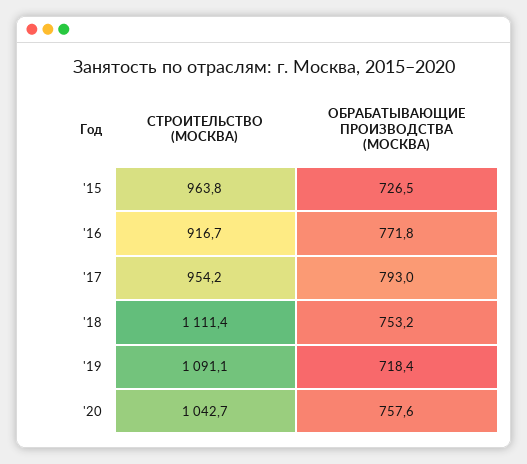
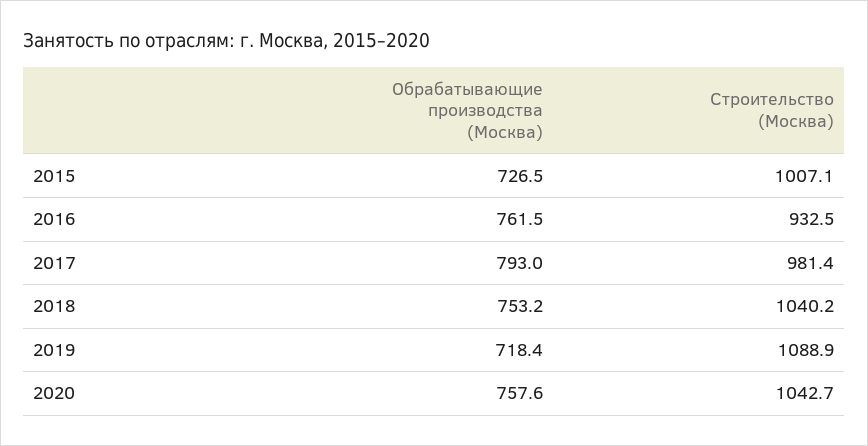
СТРОИТЕЛЬСТВО (МОСКВА), '15: 963.8 -> 1007.1
СТРОИТЕЛЬСТВО (МОСКВА), '16: 916.7 -> 932.5
ОБРАБАТЫВАЮЩИЕ ПРОИЗВОДСТВА (МОСКВА), '16: 771.8 -> 761.5
СТРОИТЕЛЬСТВО (МОСКВА), '17: 954.2 -> 981.4
СТРОИТЕЛЬСТВО (МОСКВА), '18: 1111.4 -> 1040.2
СТРОИТЕЛЬСТВО (МОСКВА), '19: 1091.1 -> 1088.9

